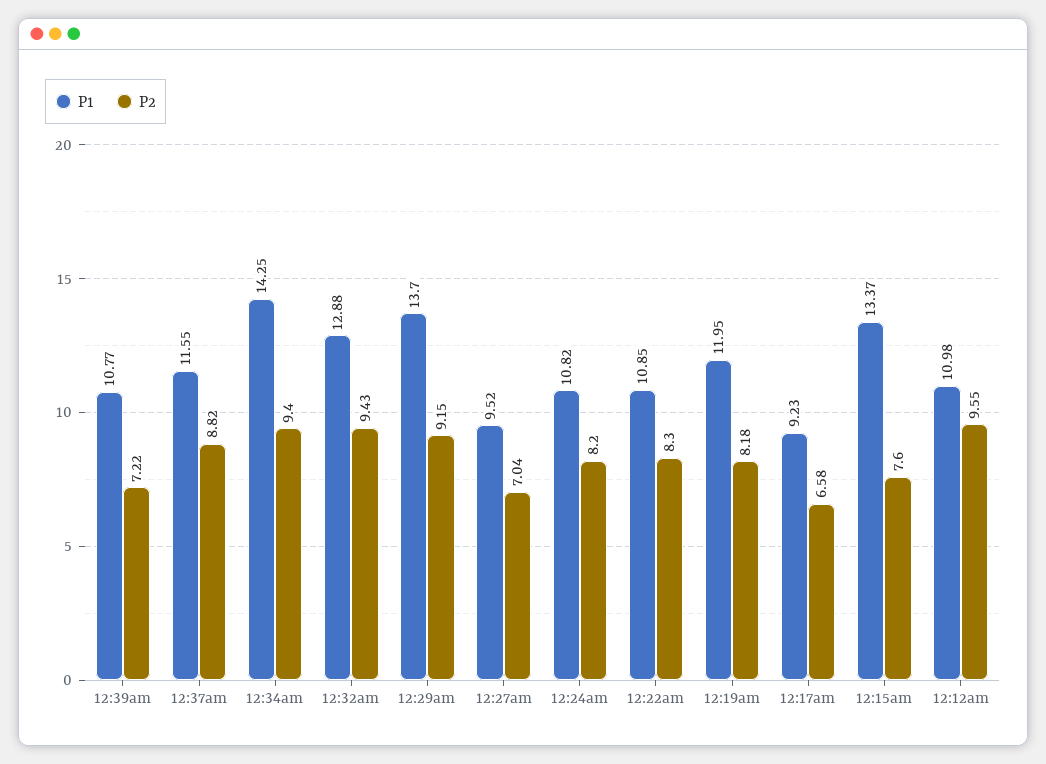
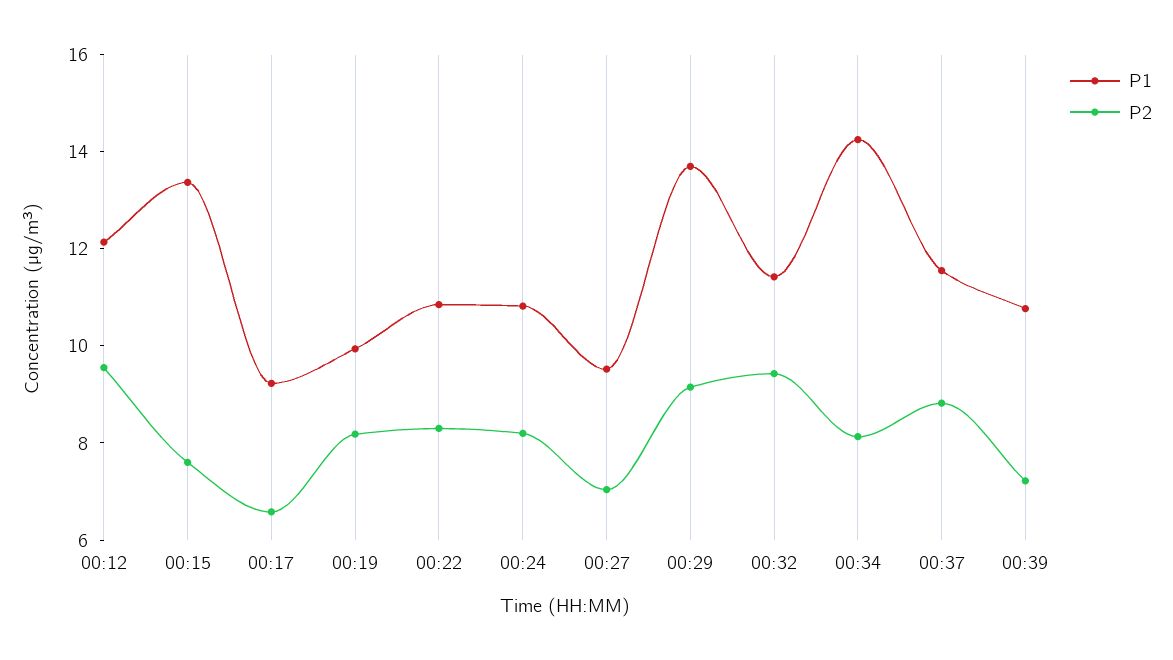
P2, 12:34am: 9.4 -> 8
P1, 12:32am: 12.88 -> 11.5
P1, 12:19am: 11.95 -> 10
P1, 12:12am: 10.98 -> 12

